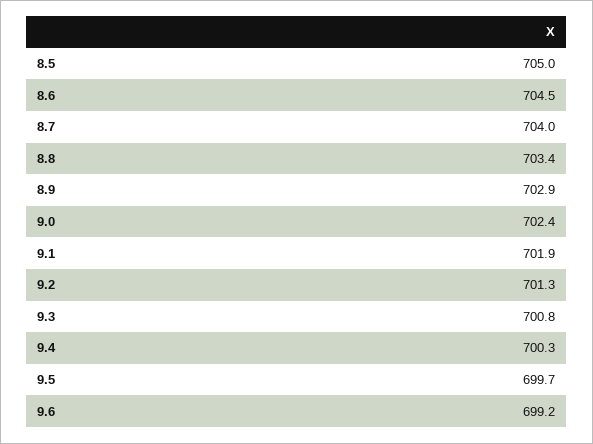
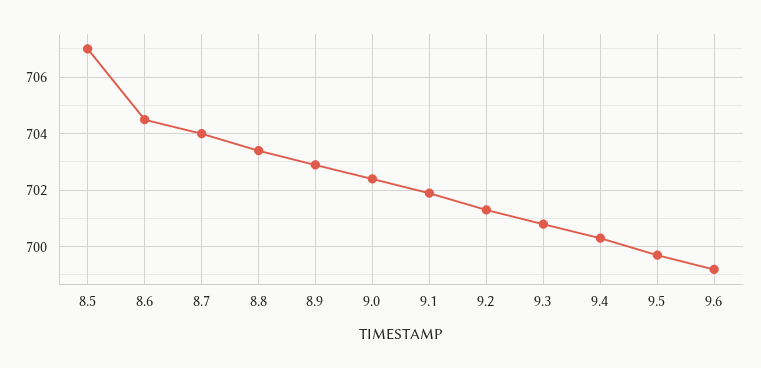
8.5: 705 -> 707

